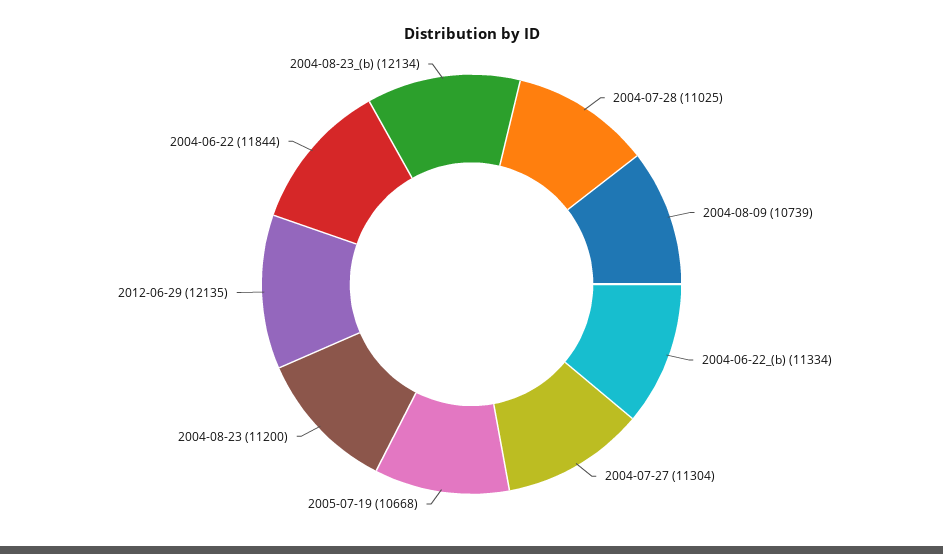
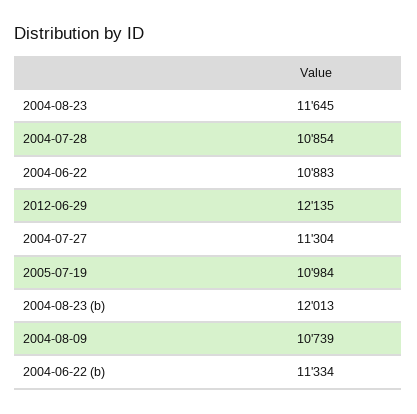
2004-07-28: 11025 -> 10854
2005-07-19: 10668 -> 10984
2004-08-23: 11200 -> 11645
2004-06-22: 11844 -> 10883
2004-08-23_(b): 12134 -> 12013

